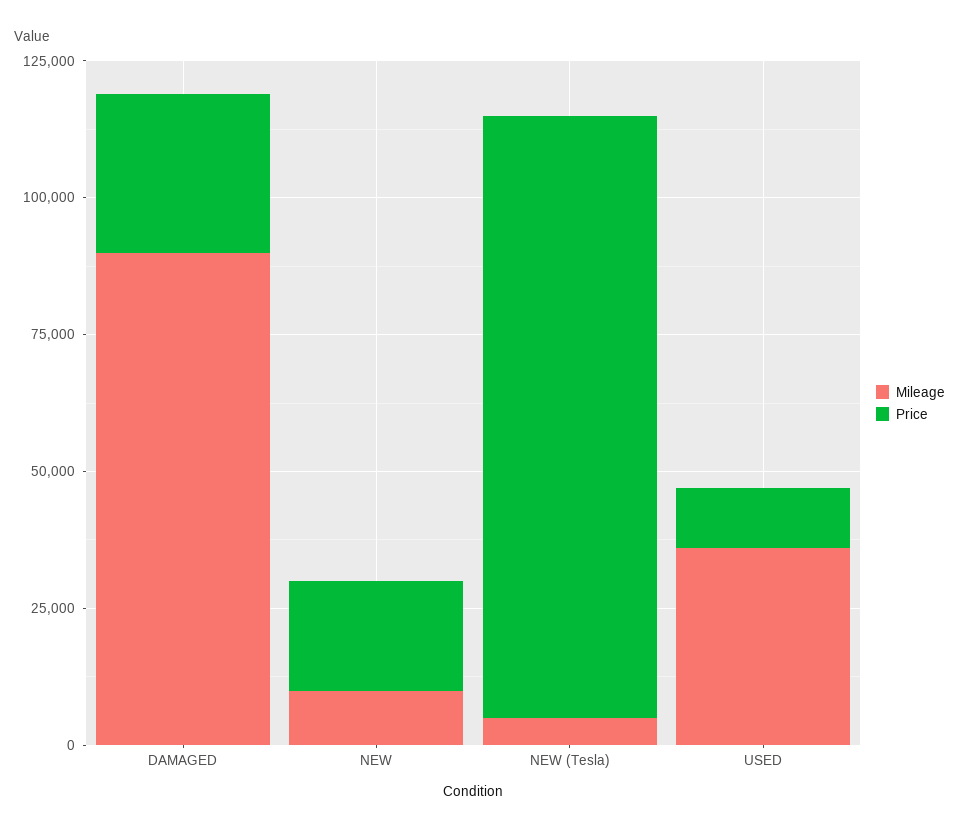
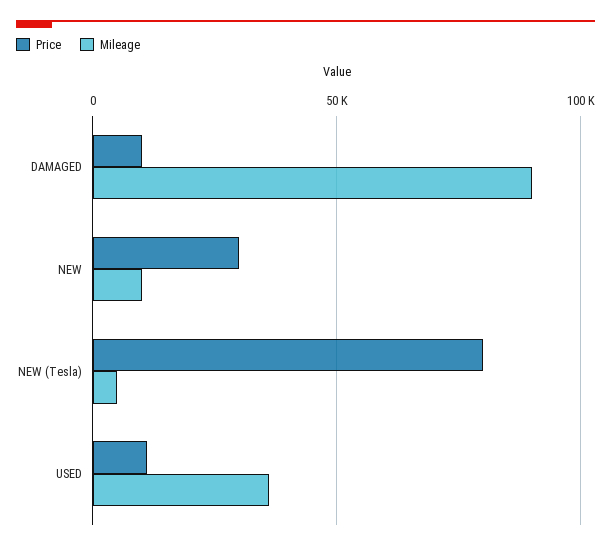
Price, DAMAGED: 30000 -> 10000
Price, NEW: 20000 -> 30000
Price, NEW (Tesla): 110000 -> 80000

